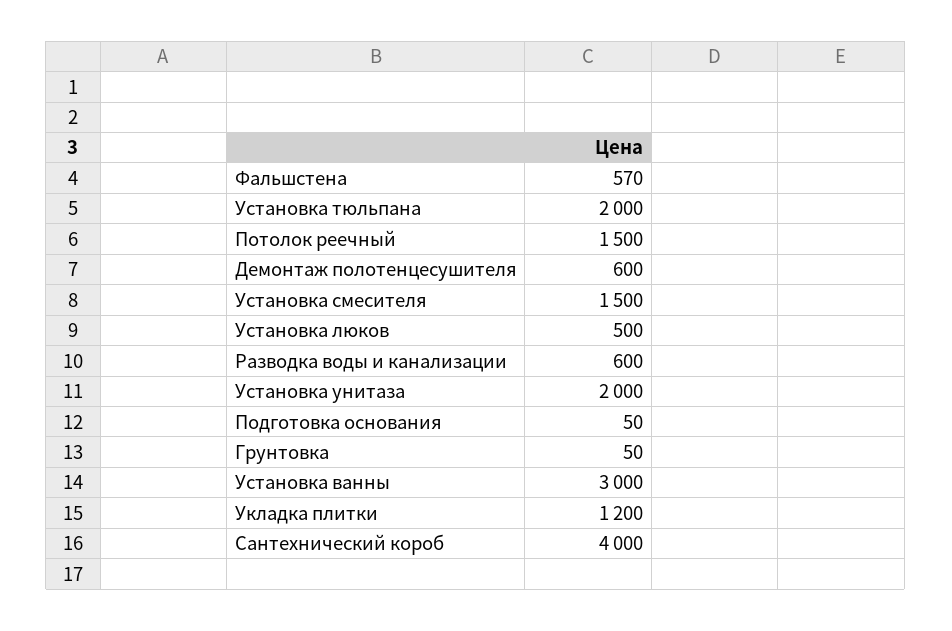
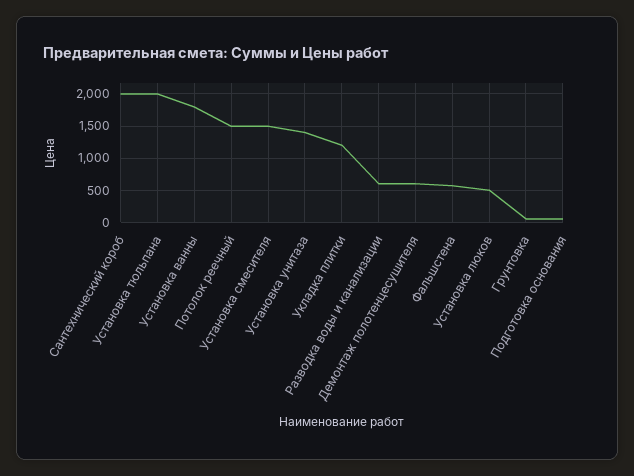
Установка унитаза: 2000 -> 1400
Установка ванны: 3000 -> 1800
Сантехнический короб: 4000 -> 2000

